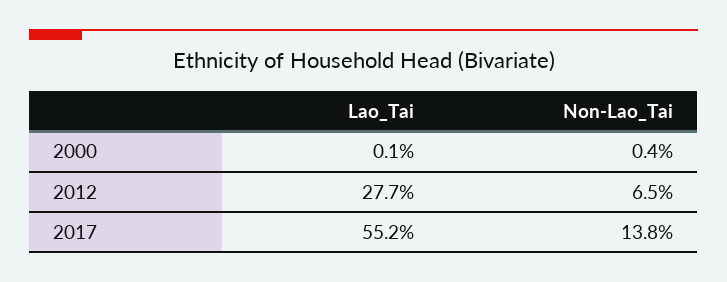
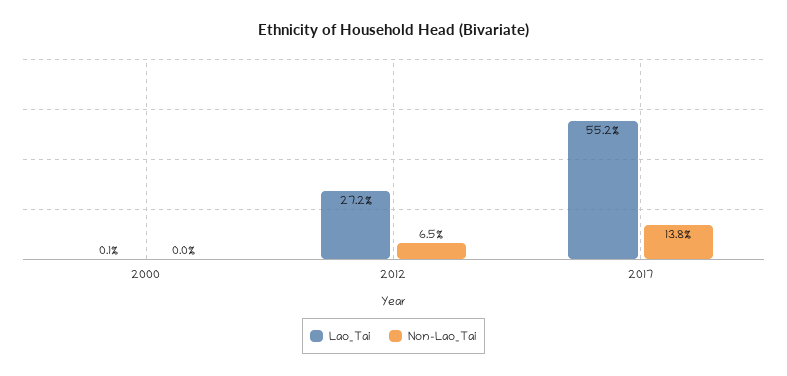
Non-Lao_Tai, 2000: 0.4 -> 0
Lao_Tai, 2012: 27.7 -> 27.2

